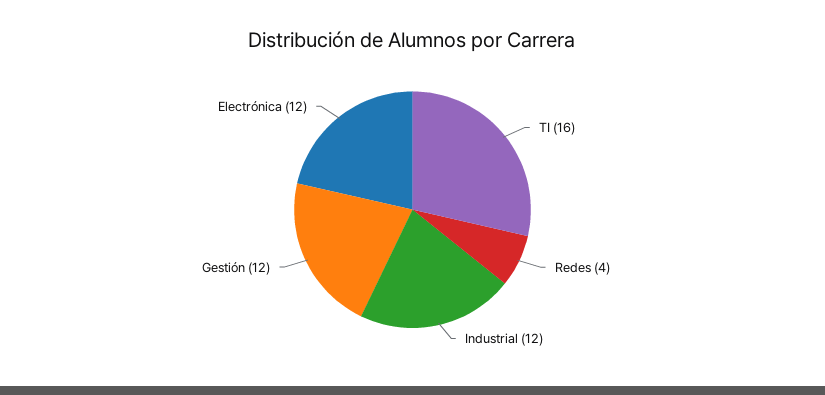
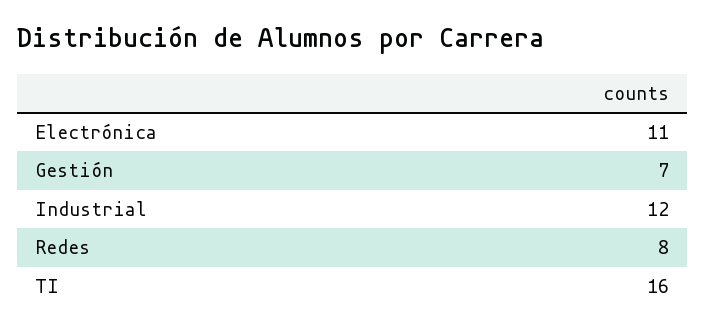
Redes: 4 -> 8
Gestión: 12 -> 7
Electrónica: 12 -> 11

